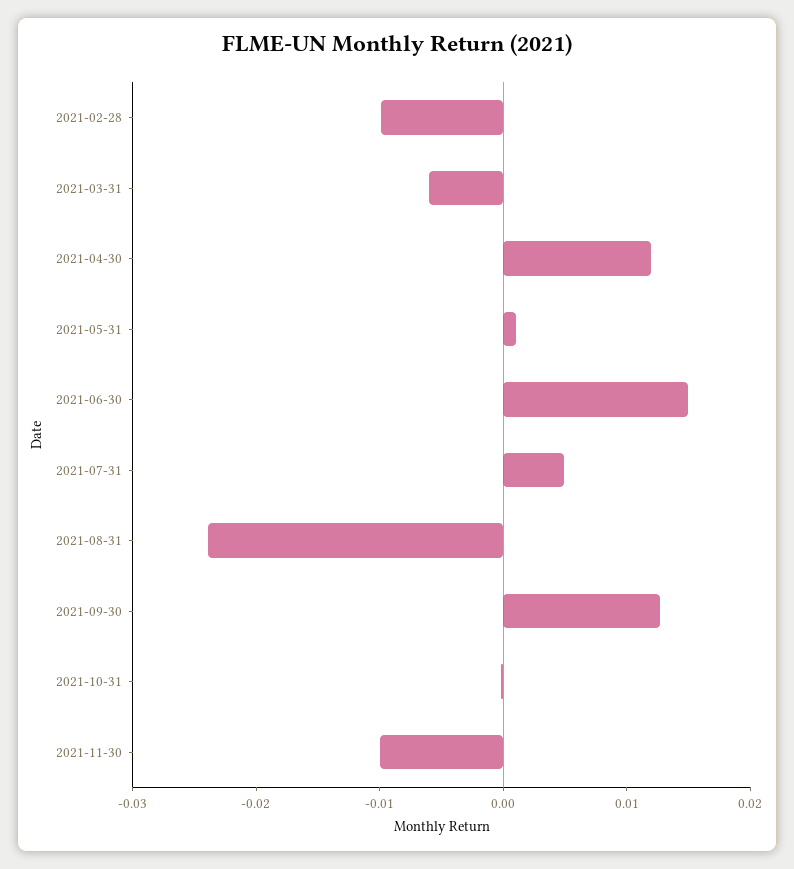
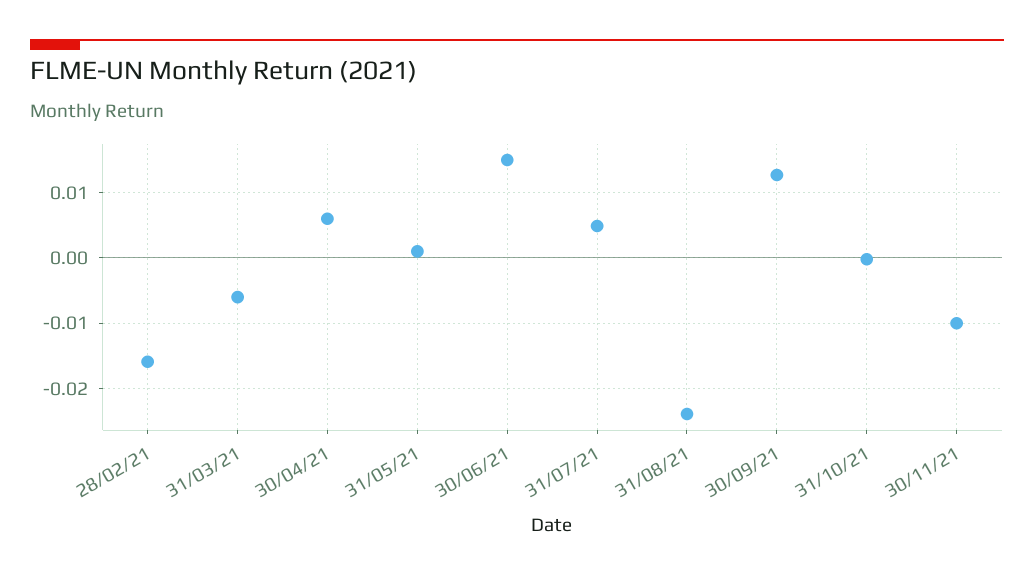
2021-02-28: -0.01 -> -0.016
2021-04-30: 0.012 -> 0.006

